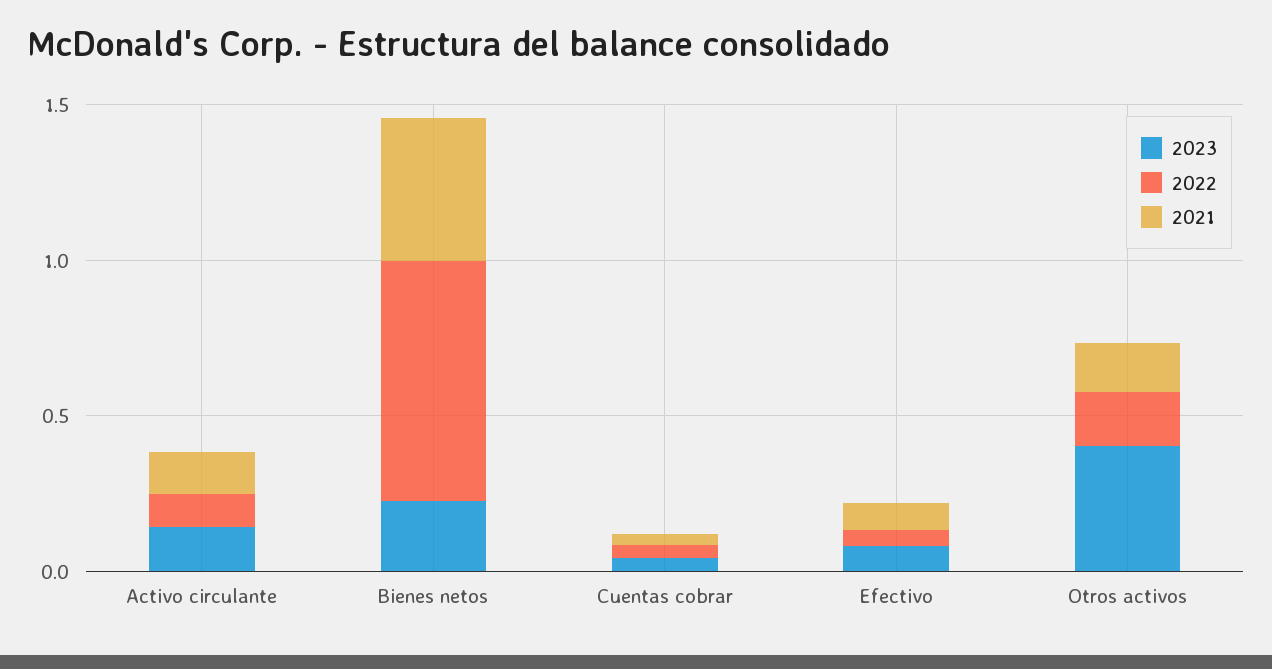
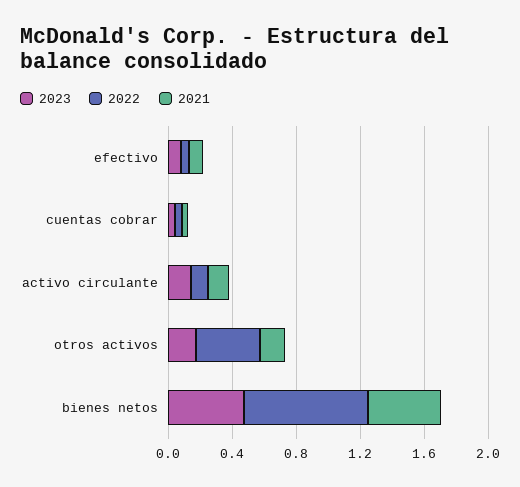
2023, Bienes netos: 0.2 -> 0.5
2023, Otros activos: 0.4 -> 0.2
2022, Otros activos: 0.2 -> 0.4

